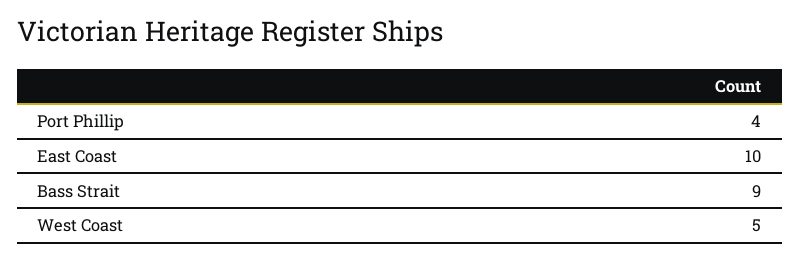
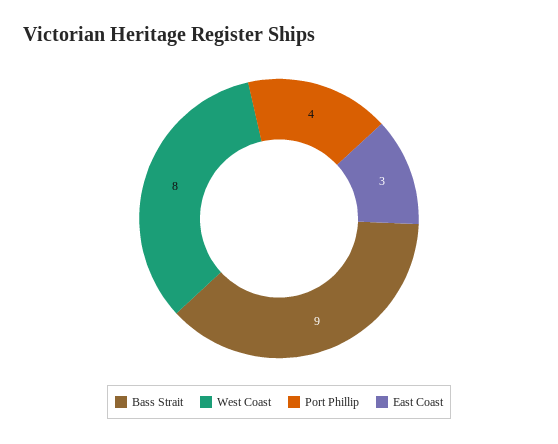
East Coast: 10 -> 3
West Coast: 5 -> 8

